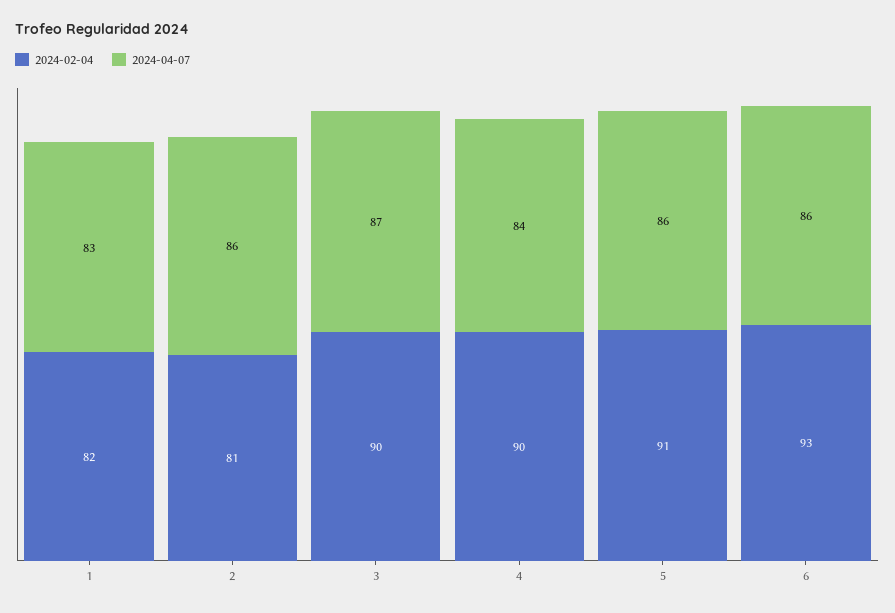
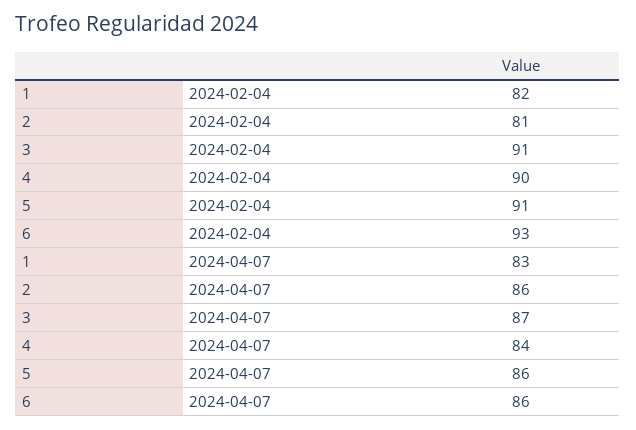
2024-02-04, 3: 90 -> 91

